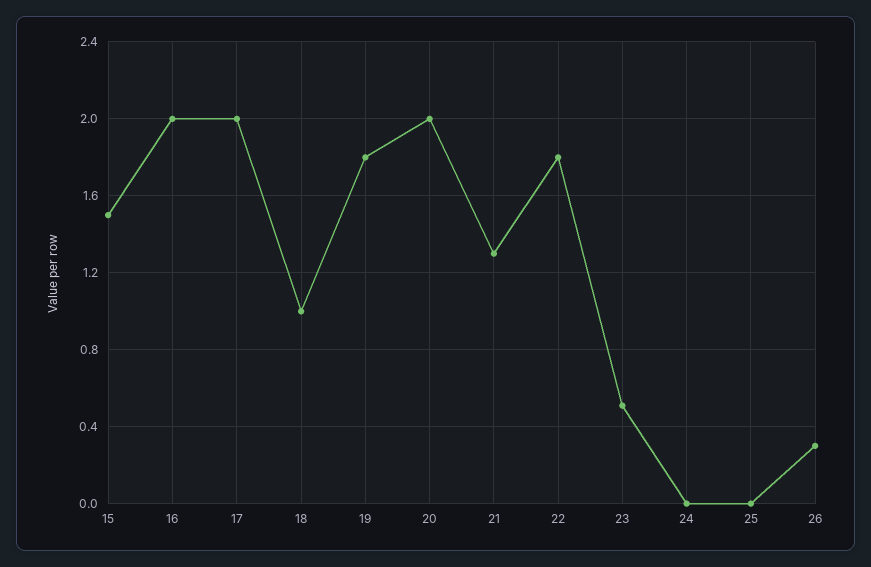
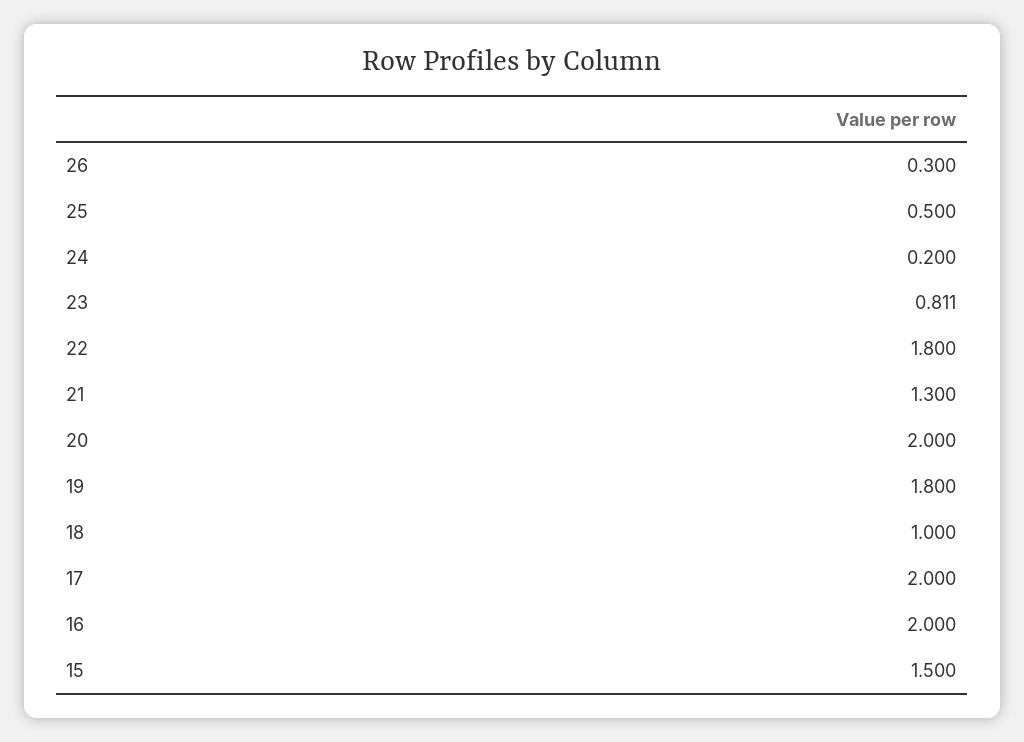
23: 0.5 -> 0.811
24: 0 -> 0.2
25: 0 -> 0.5

